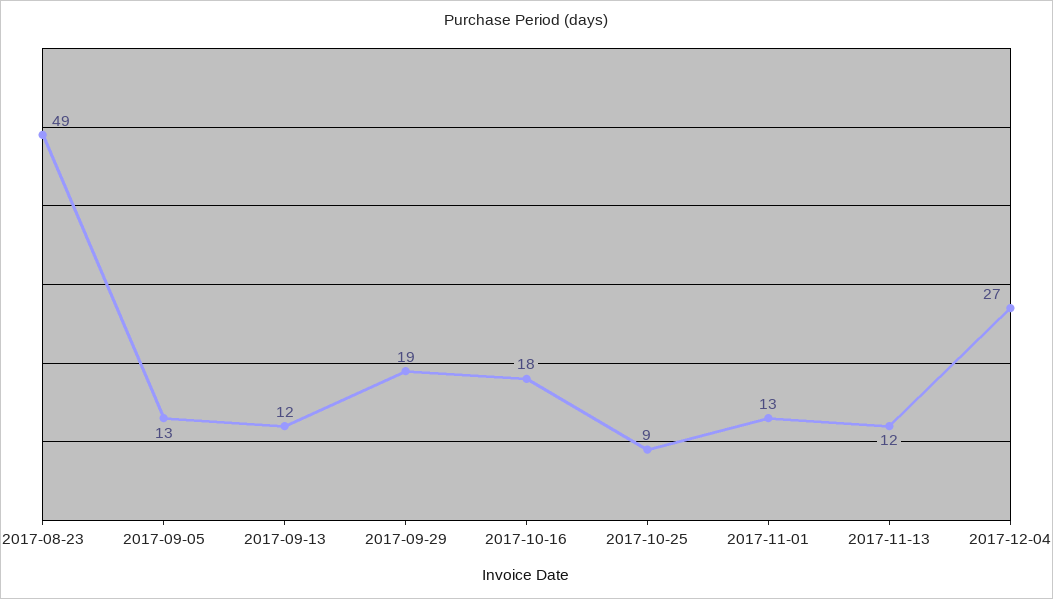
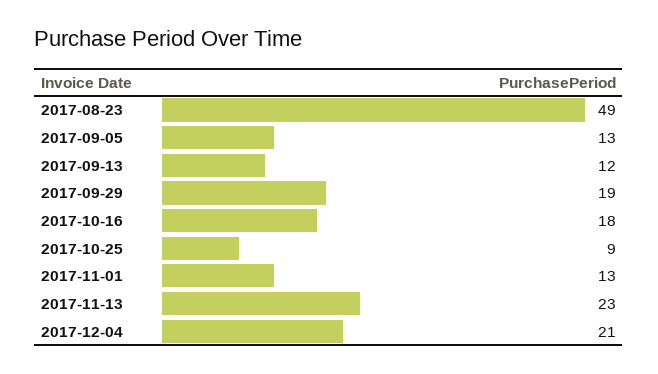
2017-11-13: 12 -> 23
2017-12-04: 27 -> 21

